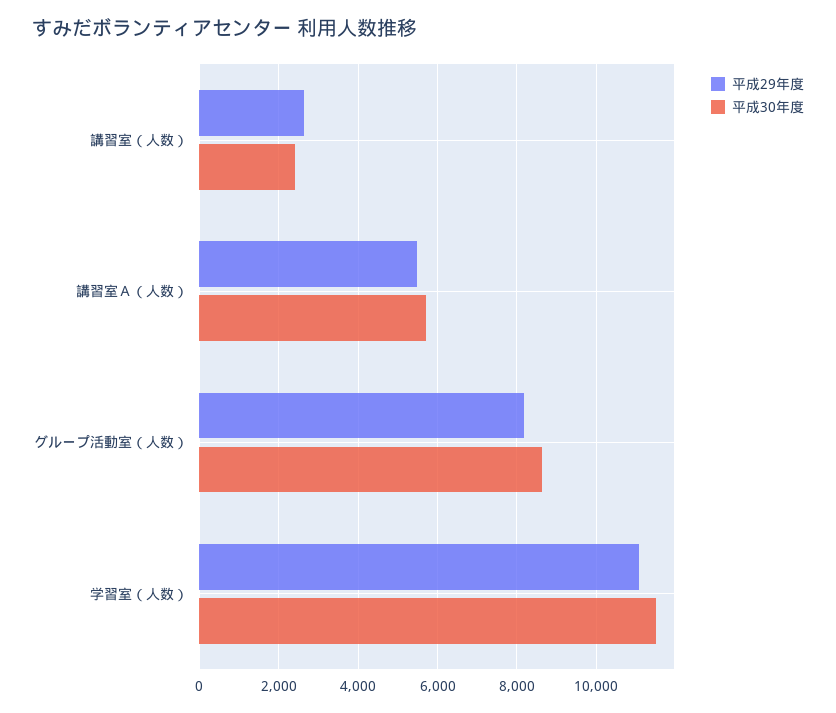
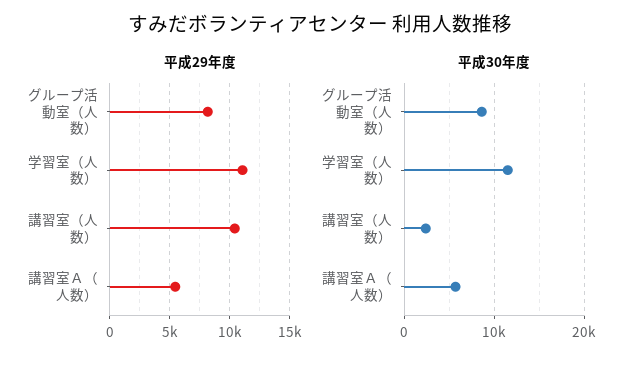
平成29年度, 講習室（人数）: 2600 -> 10500

